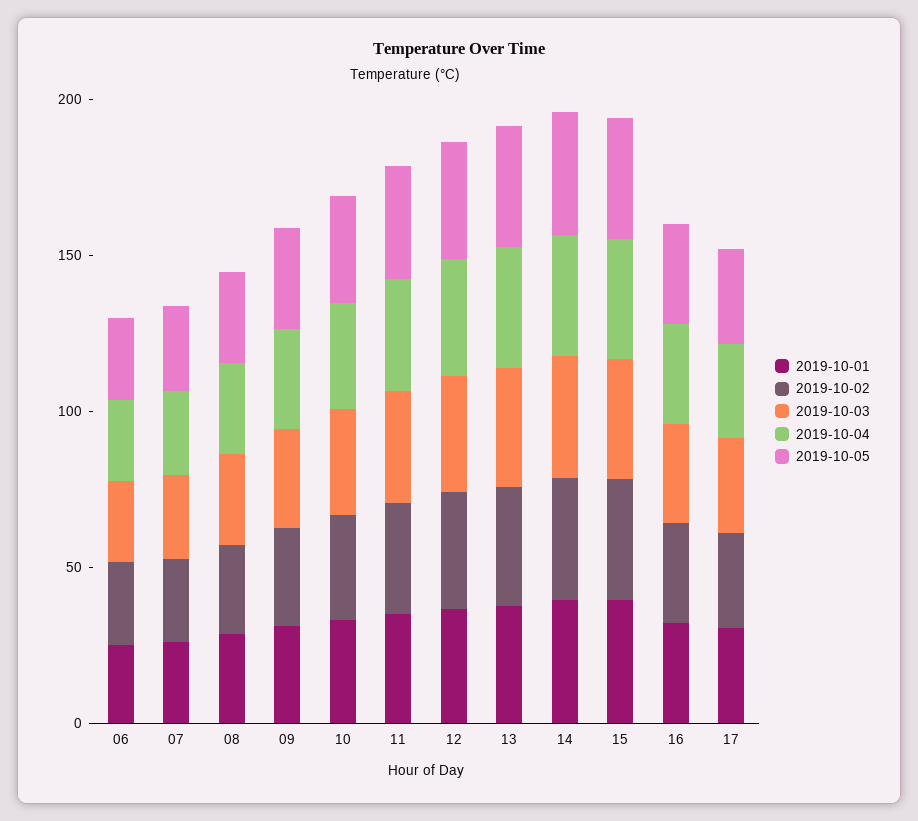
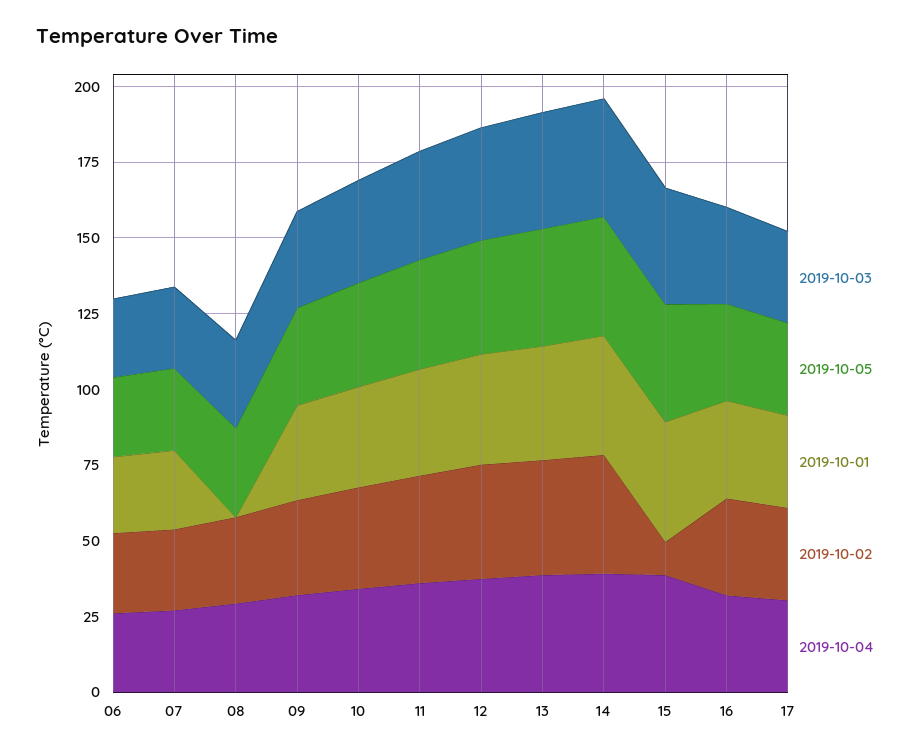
2019-10-01, 08: 30 -> 0
2019-10-02, 15: 40 -> 10

